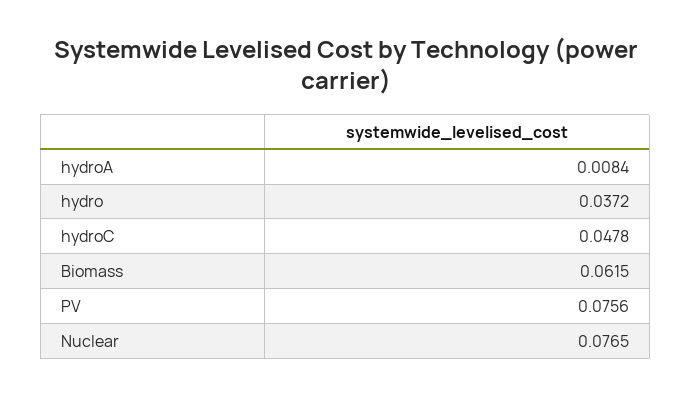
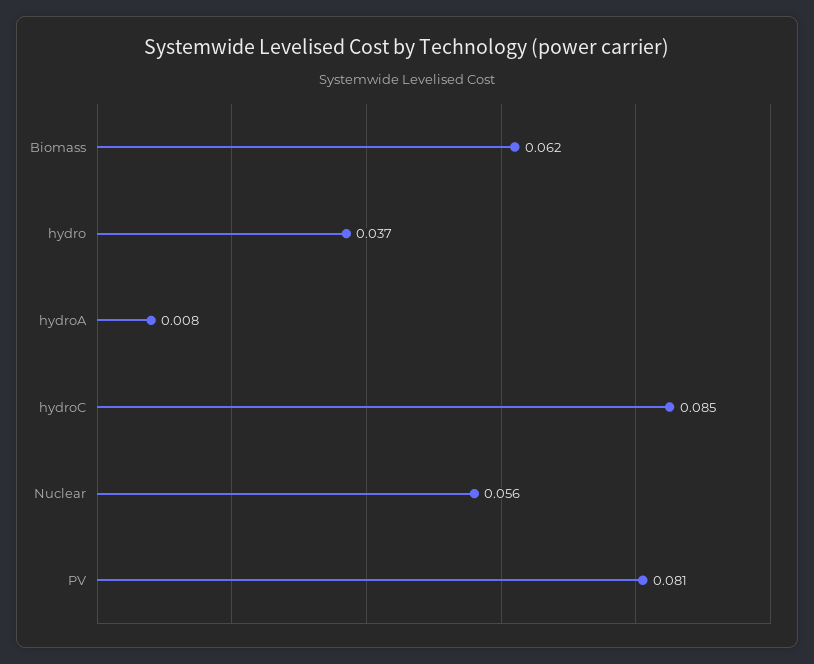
hydroC: 0.0478 -> 0.085
PV: 0.0756 -> 0.081
Nuclear: 0.0765 -> 0.056

